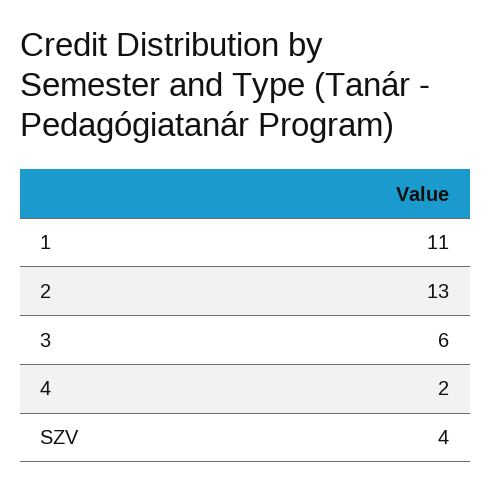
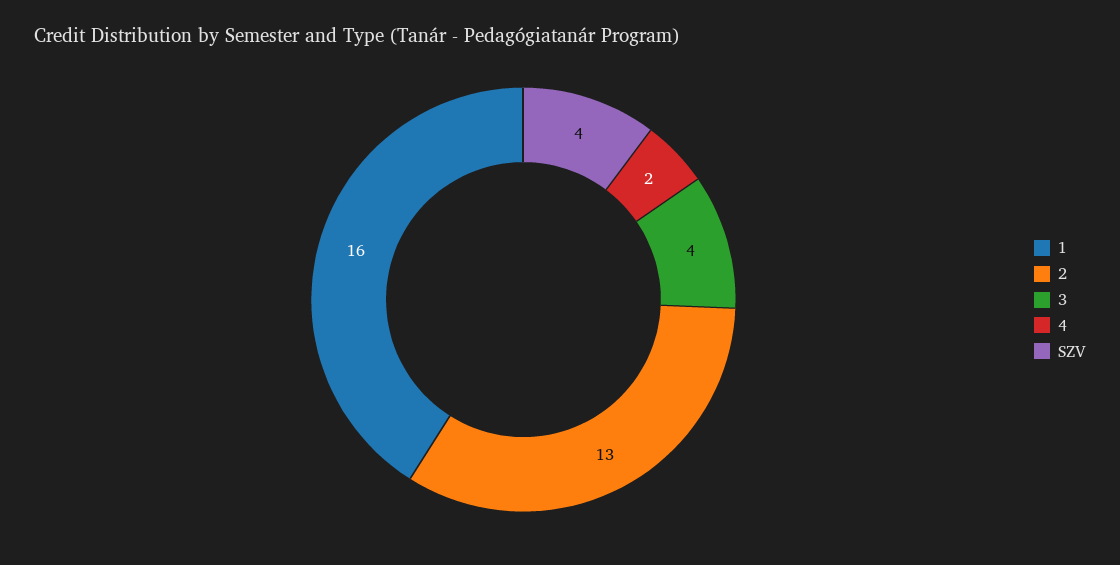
1: 11 -> 16
3: 6 -> 4

